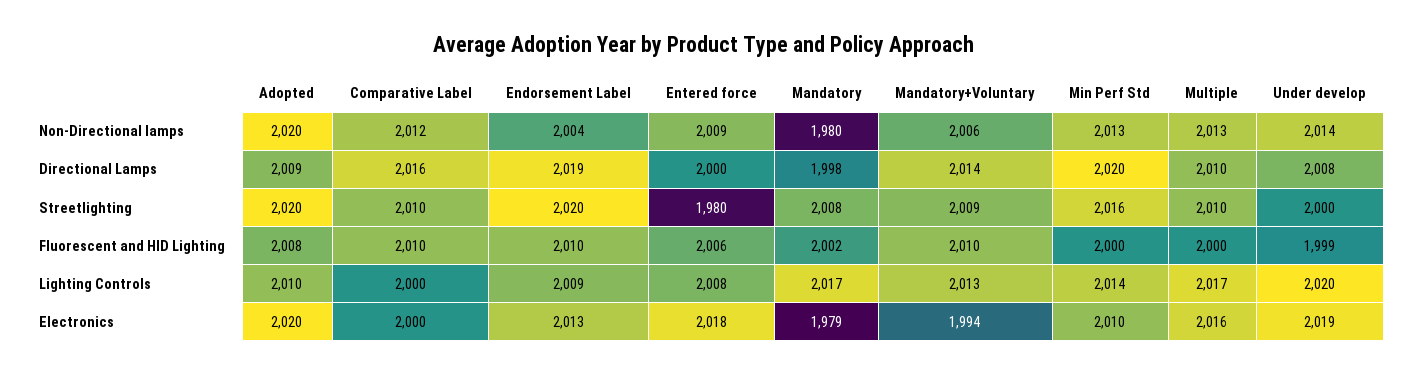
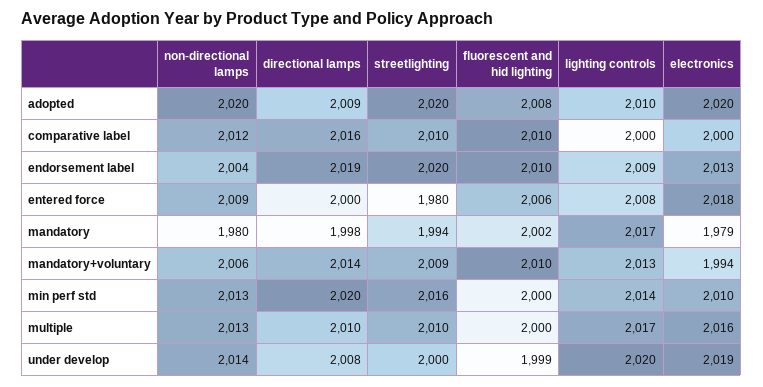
Mandatory, Streetlighting: 2008 -> 1994

